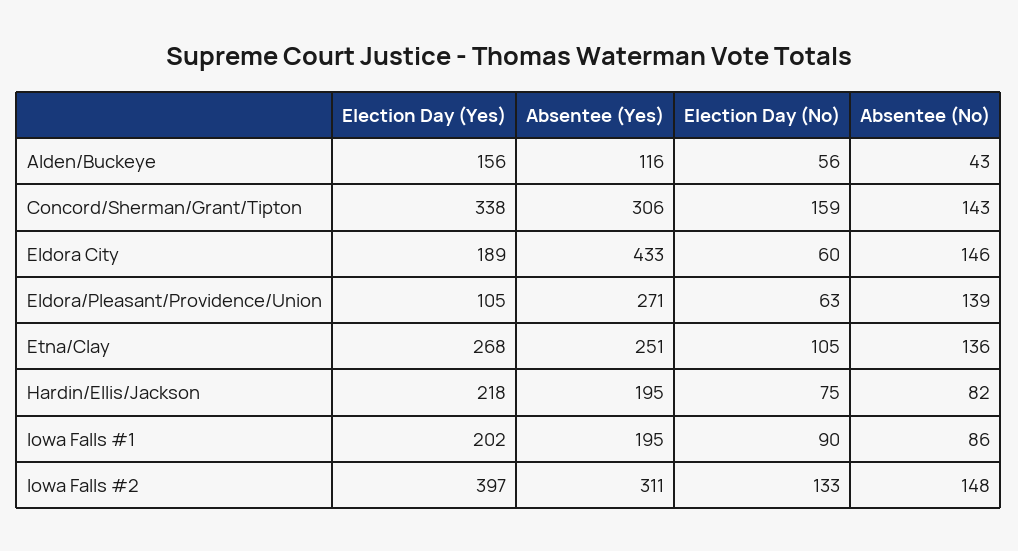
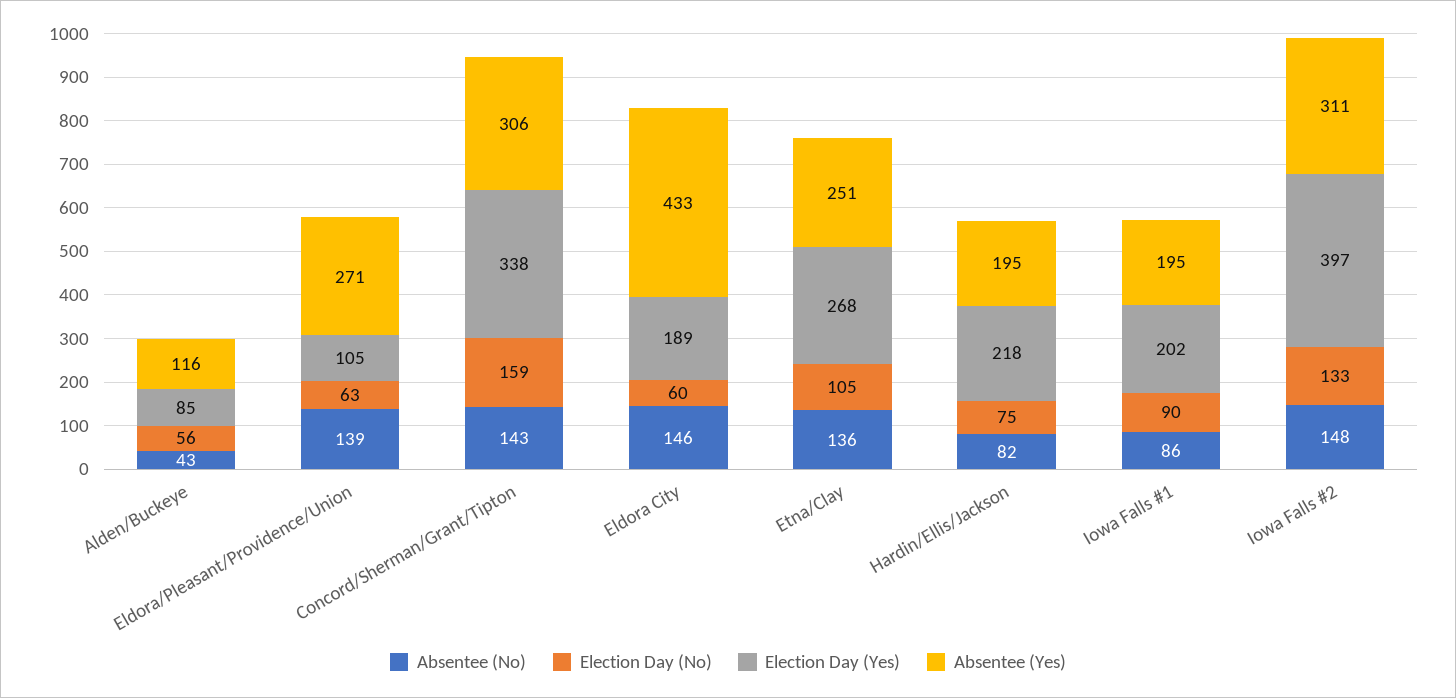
Election Day (Yes), Alden/Buckeye: 156 -> 85

